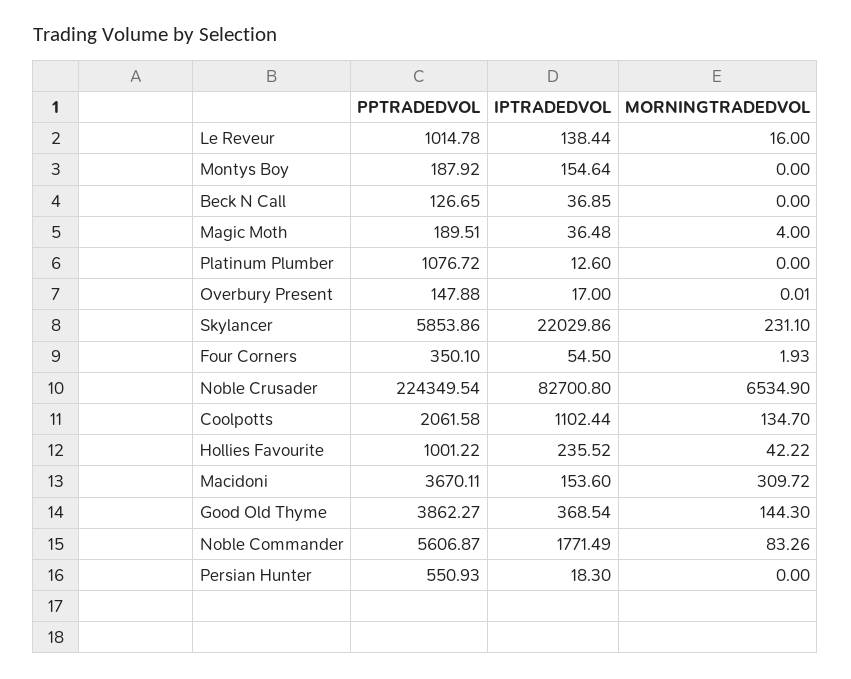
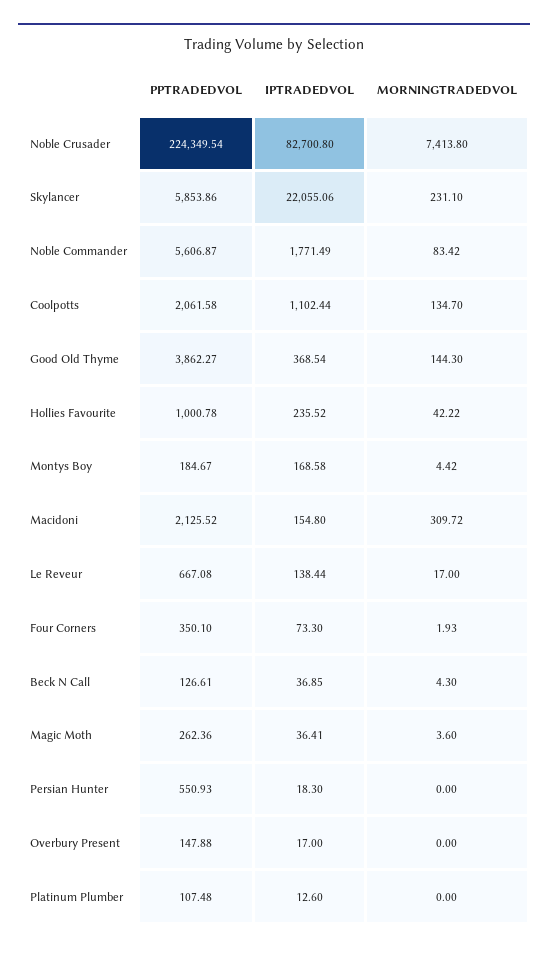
PPTRADEDVOL, Le Reveur: 1014.78 -> 667.08
MORNINGTRADEDVOL, Le Reveur: 16 -> 17
PPTRADEDVOL, Montys Boy: 187.92 -> 184.67
IPTRADEDVOL, Montys Boy: 154.64 -> 168.58
MORNINGTRADEDVOL, Montys Boy: 0 -> 4.42
PPTRADEDVOL, Beck N Call: 126.65 -> 126.61
MORNINGTRADEDVOL, Beck N Call: 0 -> 4.3
PPTRADEDVOL, Magic Moth: 189.51 -> 262.36
IPTRADEDVOL, Magic Moth: 36.48 -> 36.41
MORNINGTRADEDVOL, Magic Moth: 4 -> 3.6
PPTRADEDVOL, Platinum Plumber: 1076.72 -> 107.48
MORNINGTRADEDVOL, Overbury Present: 0.01 -> 0
IPTRADEDVOL, Skylancer: 22029.86 -> 22055.06
IPTRADEDVOL, Four Corners: 54.5 -> 73.3
MORNINGTRADEDVOL, Noble Crusader: 6534.9 -> 7413.8
PPTRADEDVOL, Hollies Favourite: 1001.22 -> 1000.78
PPTRADEDVOL, Macidoni: 3670.11 -> 2125.52
IPTRADEDVOL, Macidoni: 153.6 -> 154.8
MORNINGTRADEDVOL, Noble Commander: 83.26 -> 83.42

